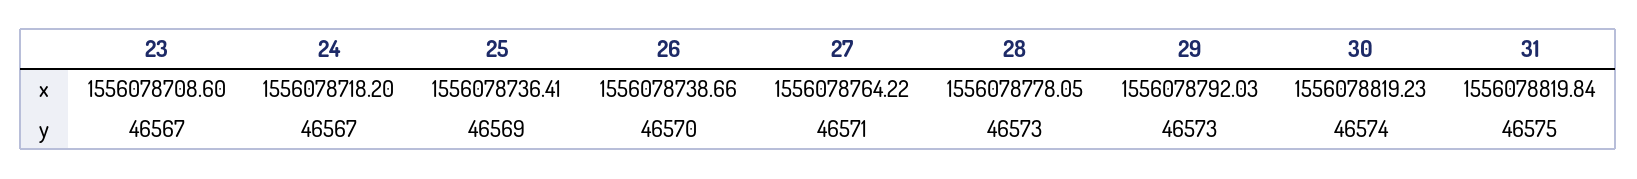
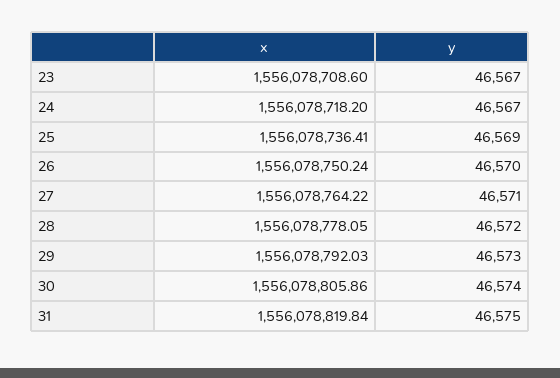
26, x: 1556078738.66 -> 1556078750.24
30, x: 1556078819.23 -> 1556078805.86
28, y: 46573 -> 46572

